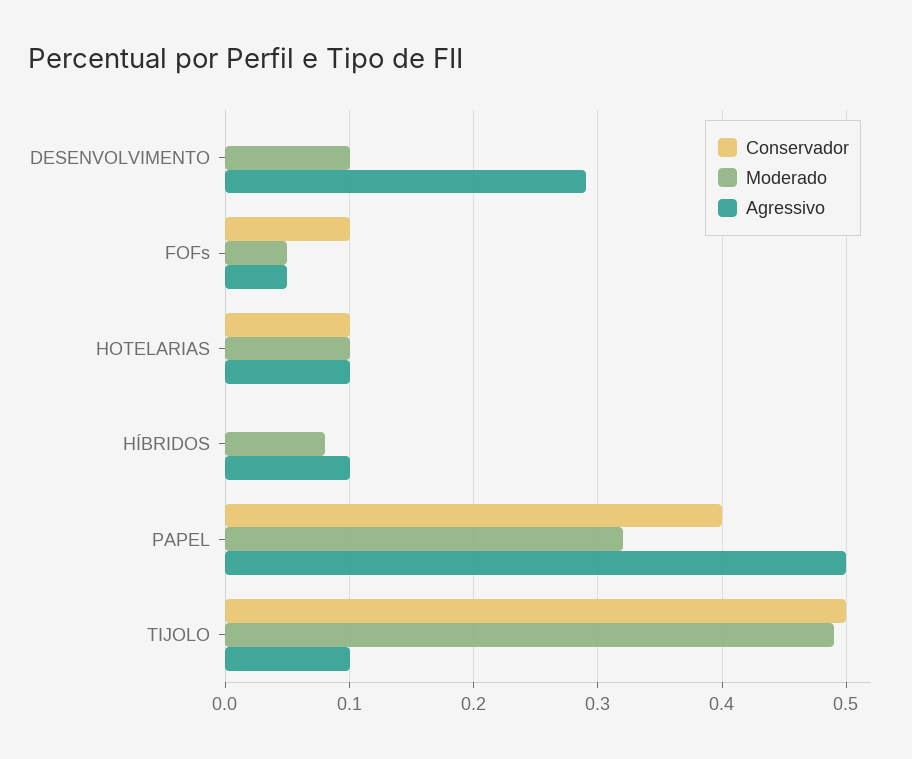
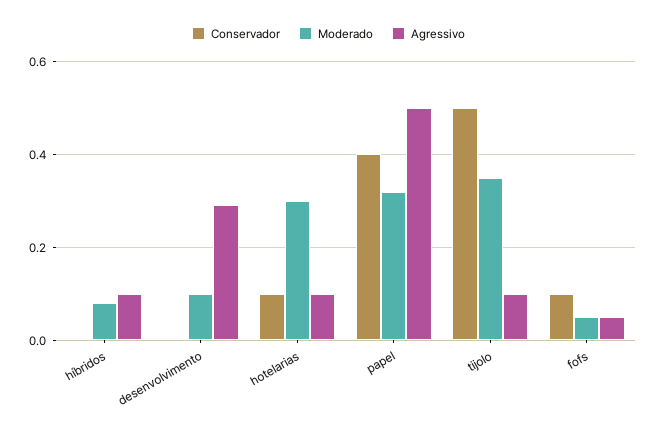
Moderado, HOTELARIAS: 0.1 -> 0.3
Moderado, TIJOLO: 0.49 -> 0.35

